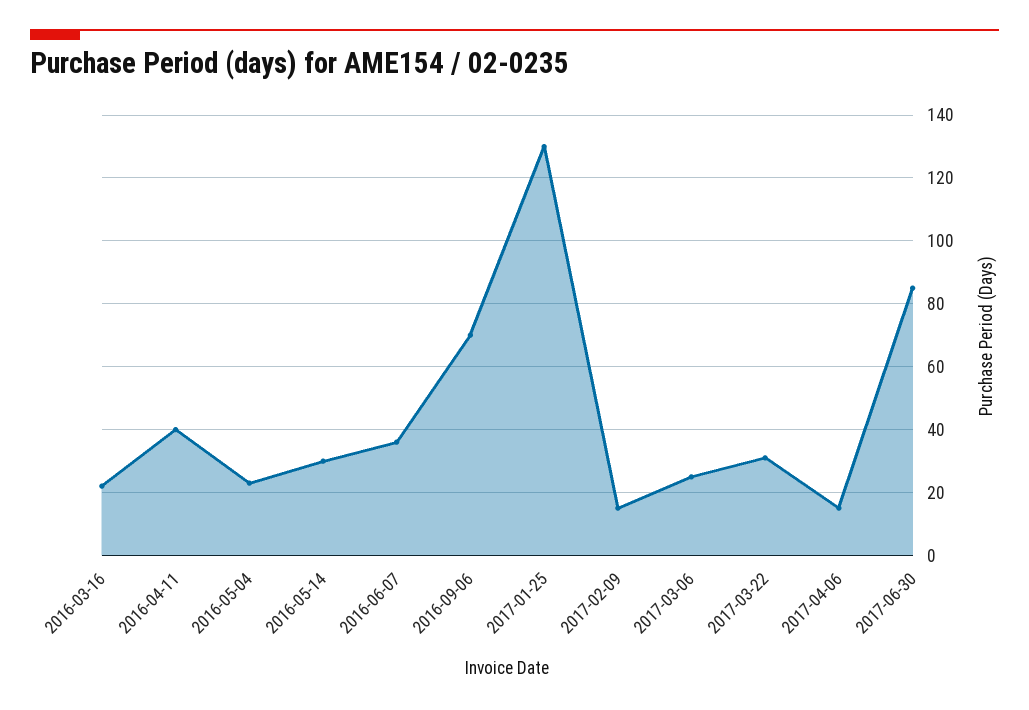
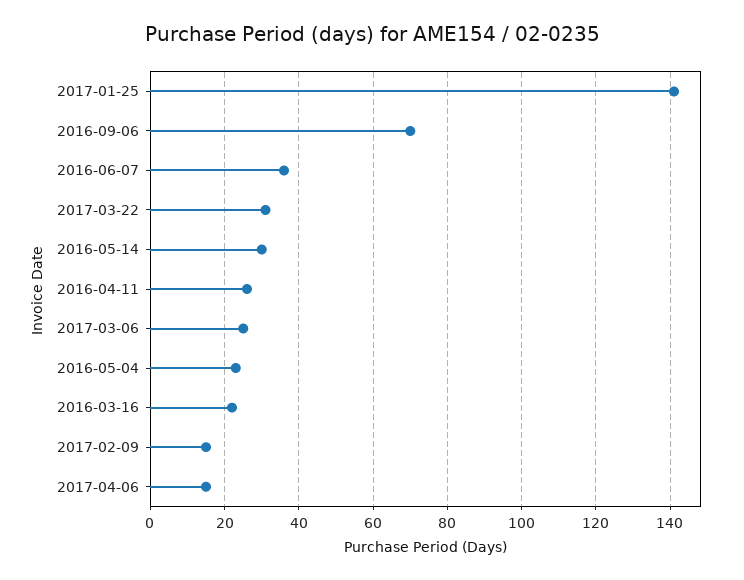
2016-04-11: 40 -> 25
2017-01-25: 130 -> 140
2017-06-30: 85 -> none

